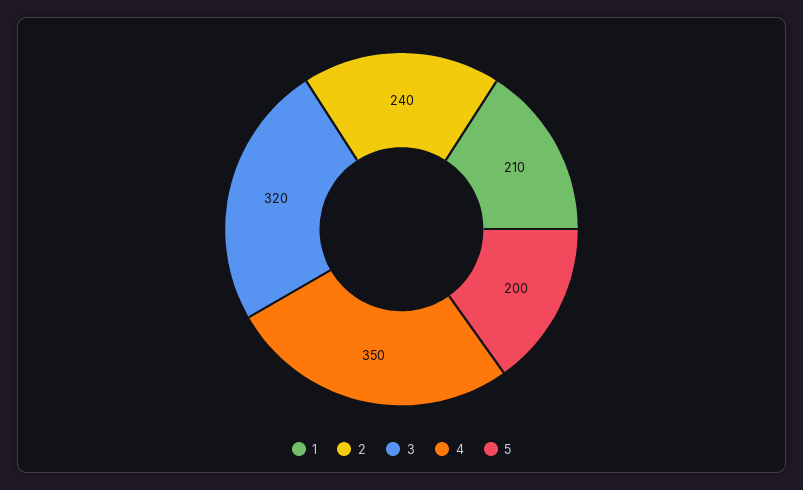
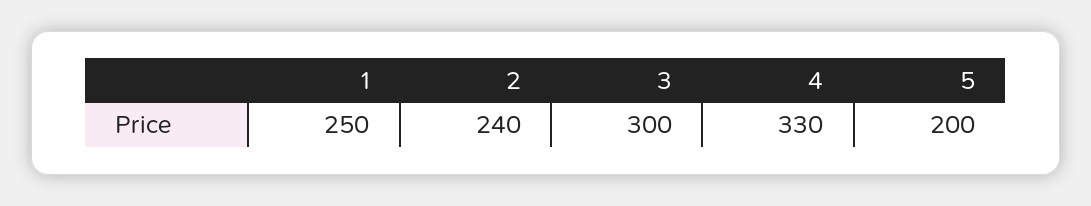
1: 210 -> 250
3: 320 -> 300
4: 350 -> 330

